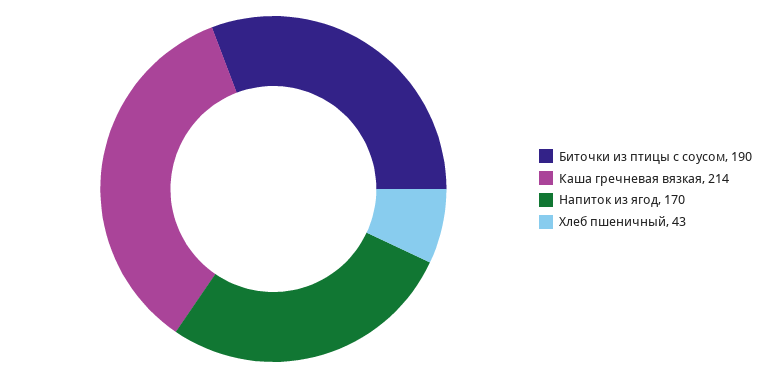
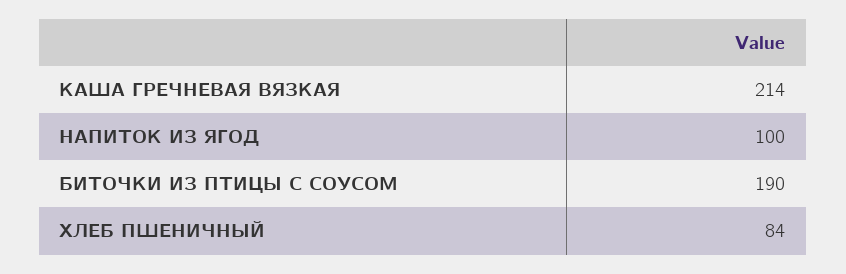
Напиток из ягод: 170 -> 100
Хлеб пшеничный: 43 -> 84

